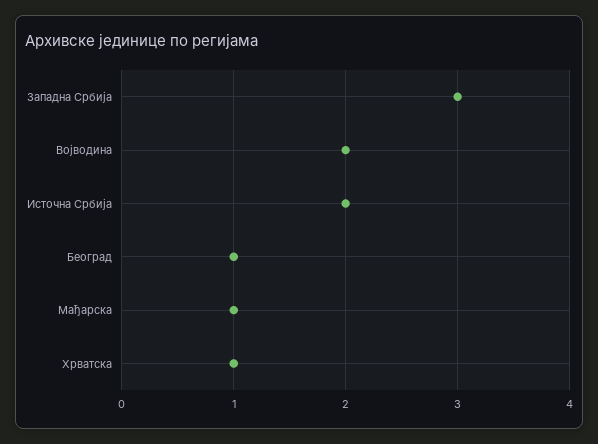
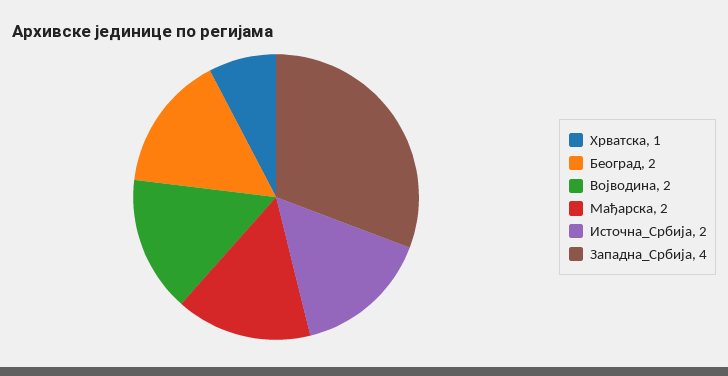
Западна Србија: 3 -> 4
Београд: 1 -> 2
Мађарска: 1 -> 2

